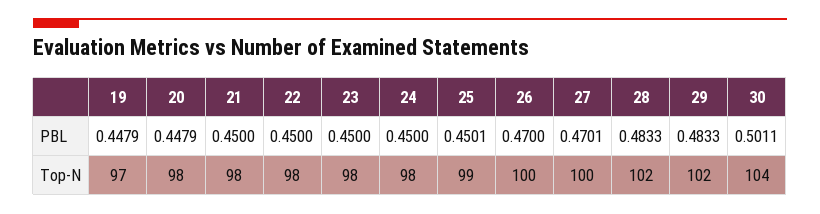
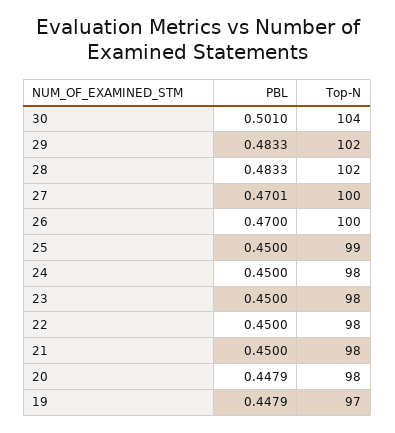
25, PBL: 0.4501 -> 0.45
30, PBL: 0.5011 -> 0.501

